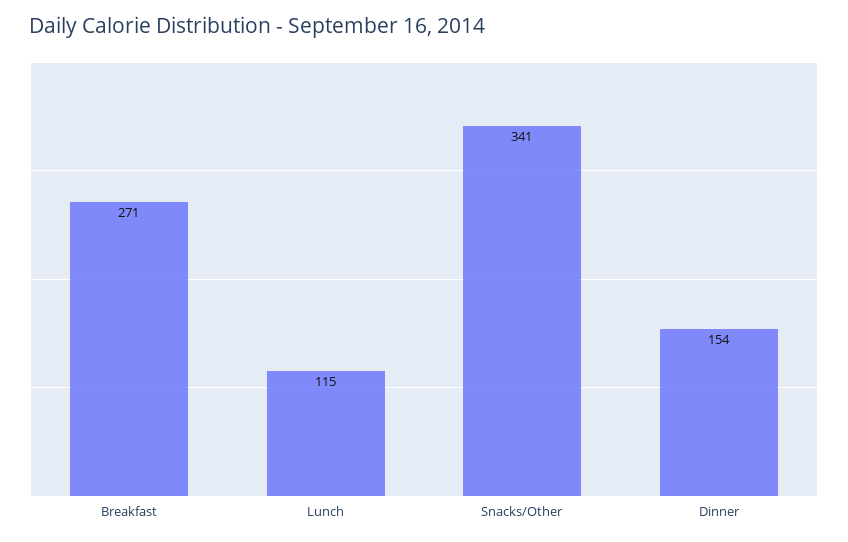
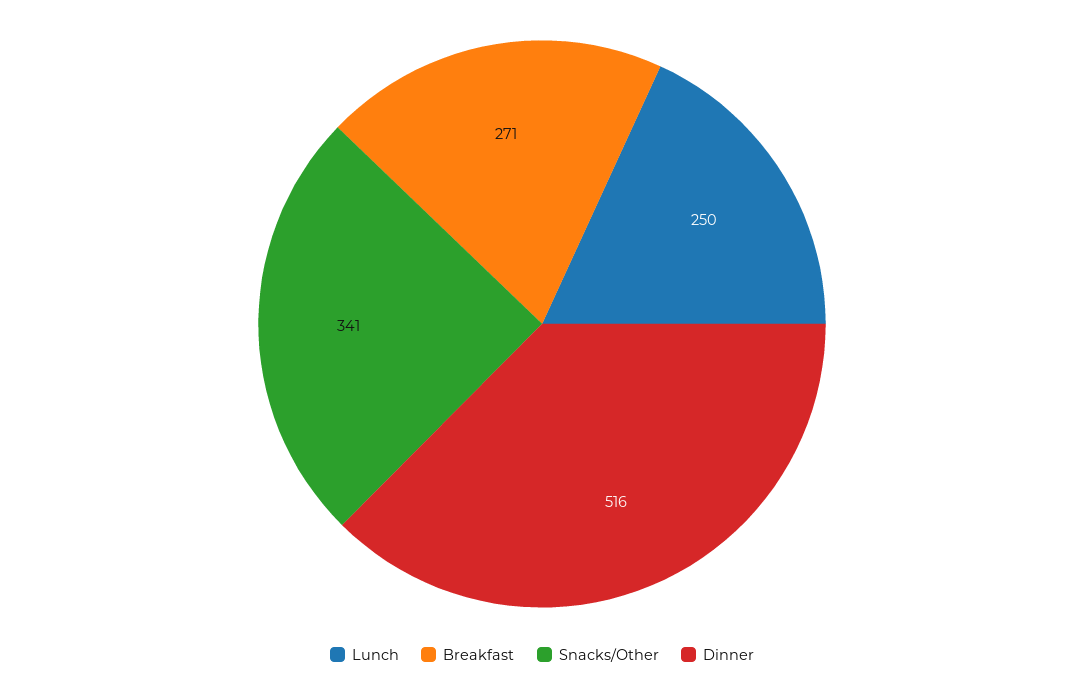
Lunch: 115 -> 250
Dinner: 154 -> 516

